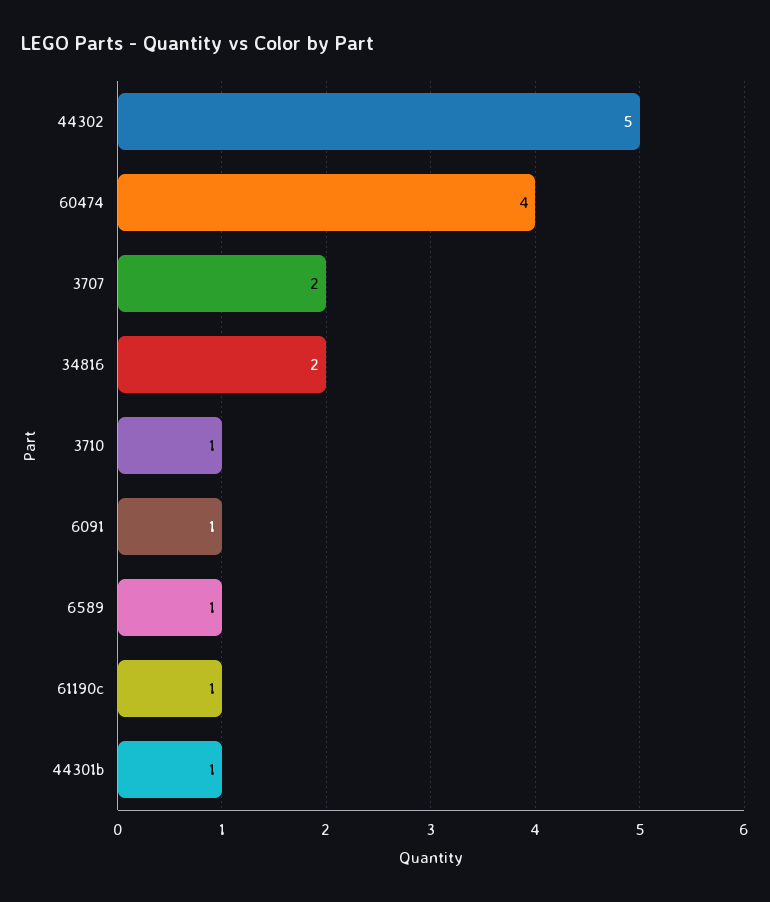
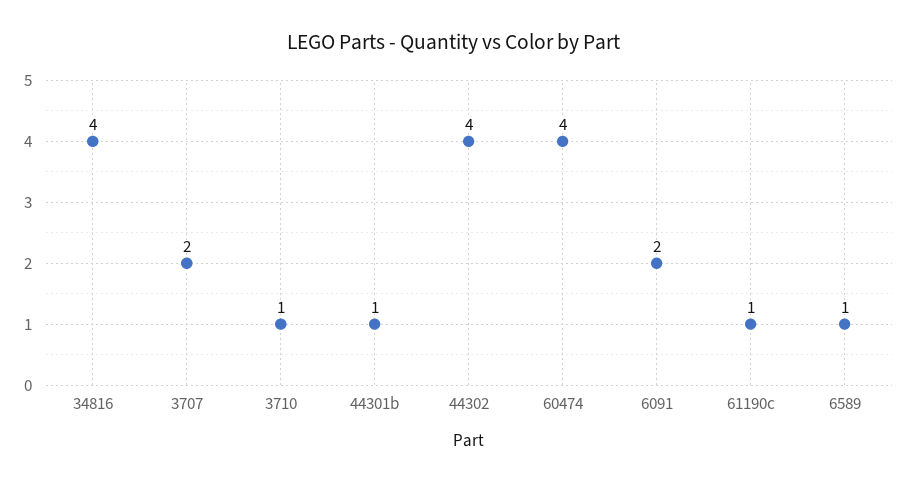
44302: 5 -> 4
34816: 2 -> 4
6091: 1 -> 2

